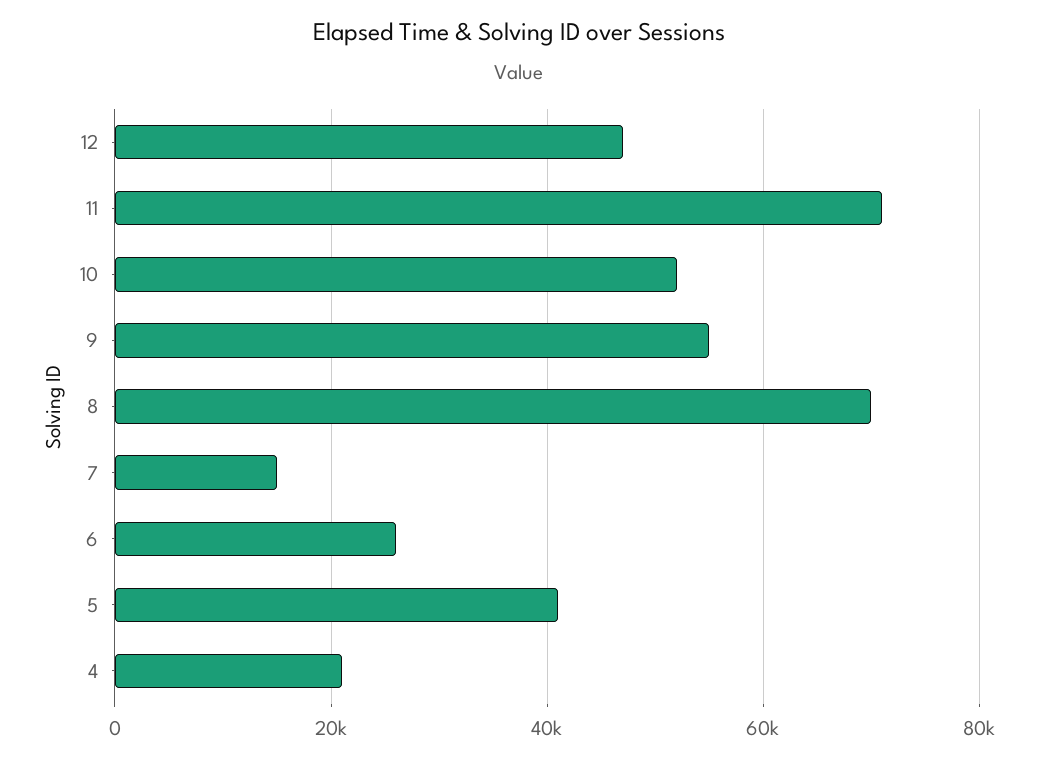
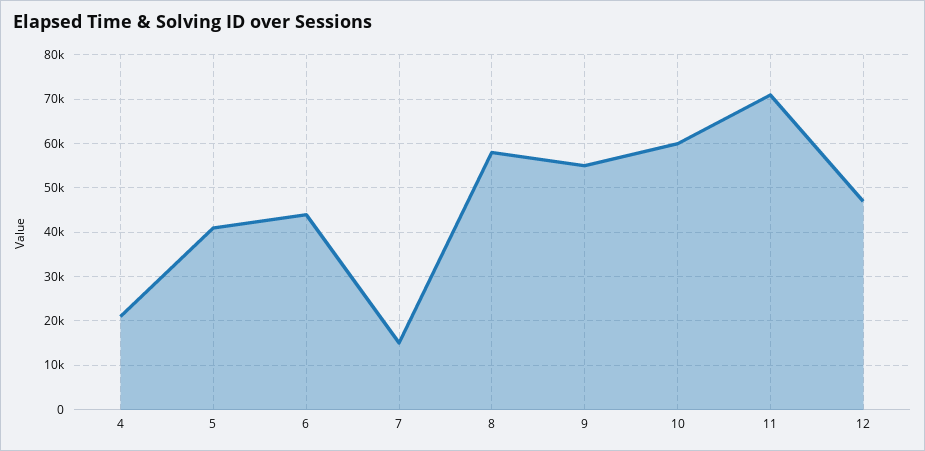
10: 52000 -> 60000
8: 70000 -> 58000
6: 26000 -> 44000

